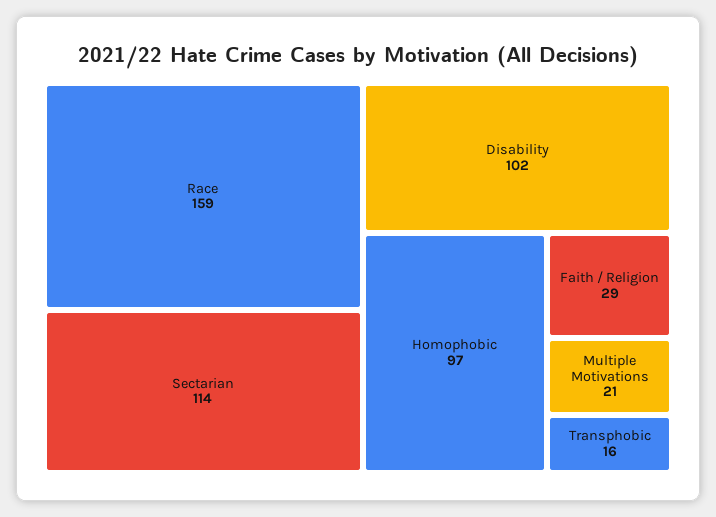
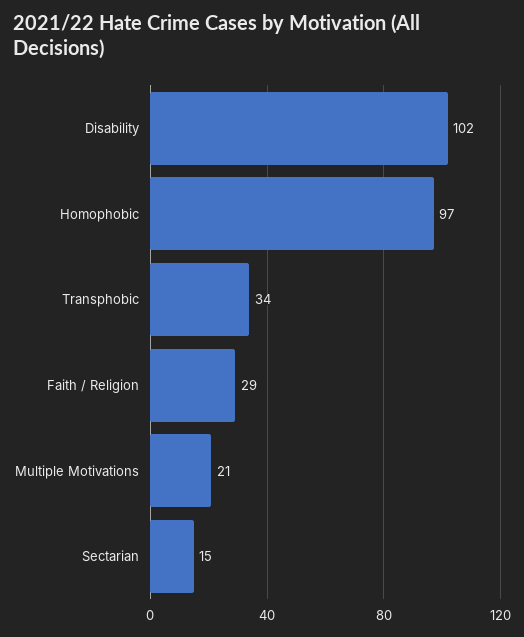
Race: 159 -> none
Sectarian: 114 -> 15
Transphobic: 16 -> 34

